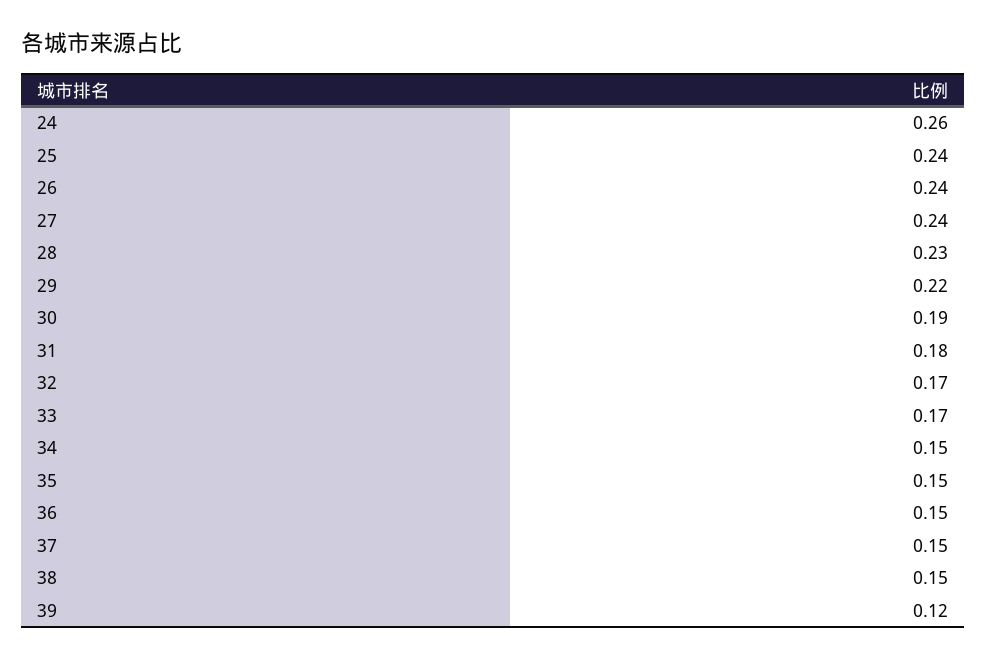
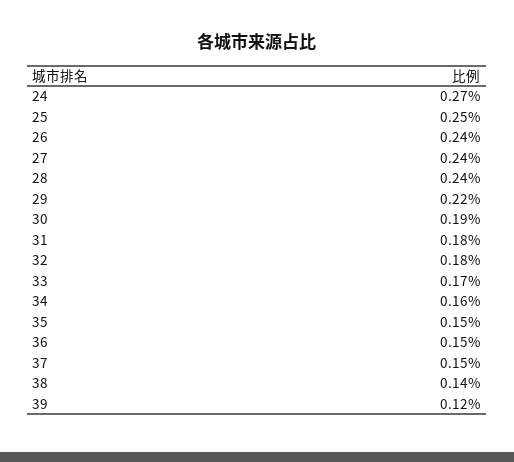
24: 0.26 -> 0.27
25: 0.24 -> 0.25
28: 0.23 -> 0.24
32: 0.17 -> 0.18
34: 0.15 -> 0.16
38: 0.15 -> 0.14

